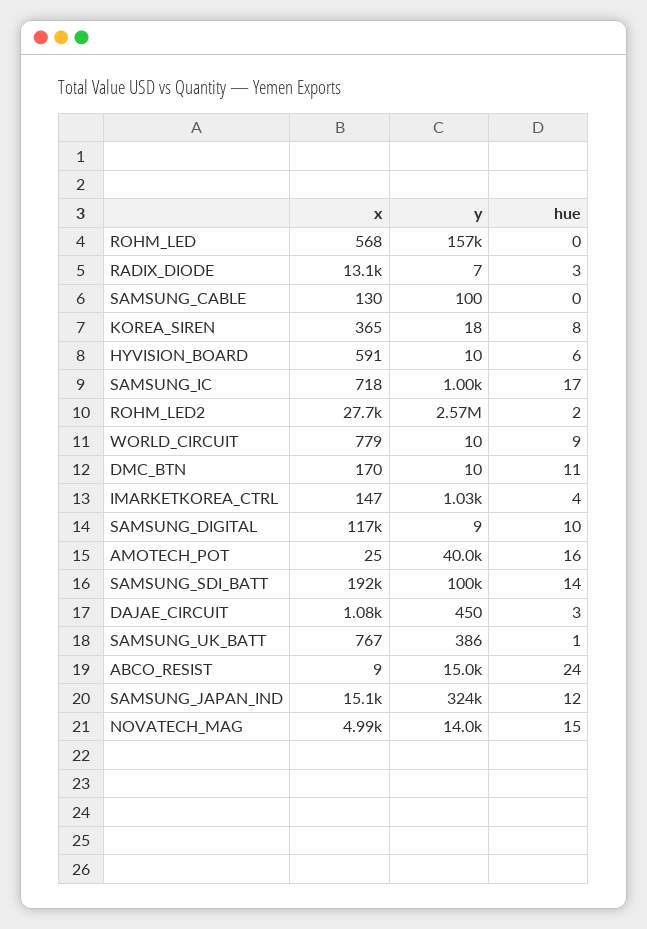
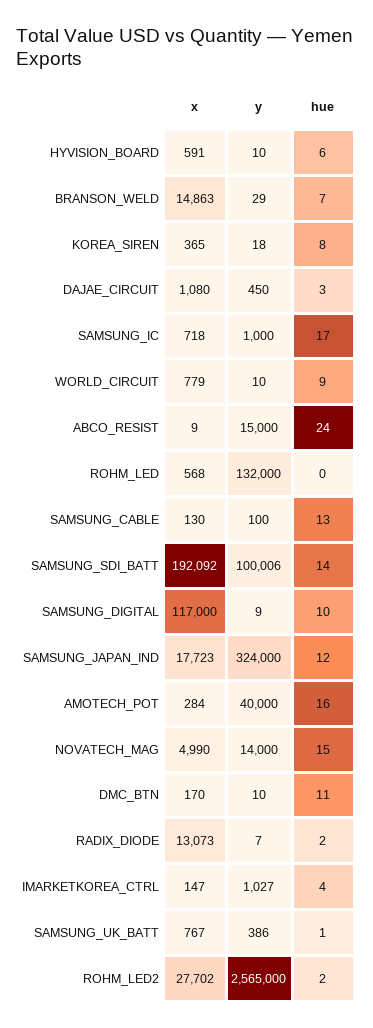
y, ROHM_LED: 157000 -> 132000
hue, RADIX_DIODE: 3 -> 2
hue, SAMSUNG_CABLE: 0 -> 13
x, AMOTECH_POT: 25 -> 284
x, SAMSUNG_JAPAN_IND: 15100 -> 17723
x, BRANSON_WELD: none -> 14863
y, BRANSON_WELD: none -> 29
hue, BRANSON_WELD: none -> 7

